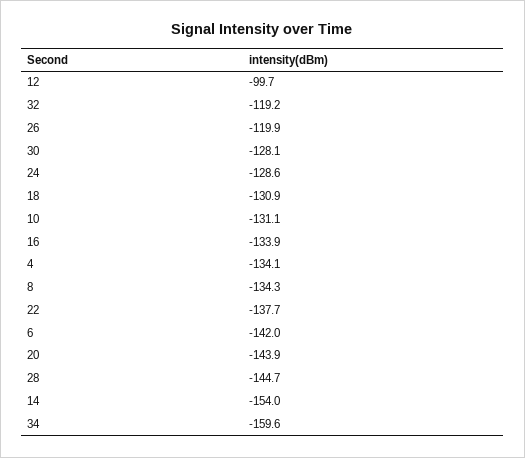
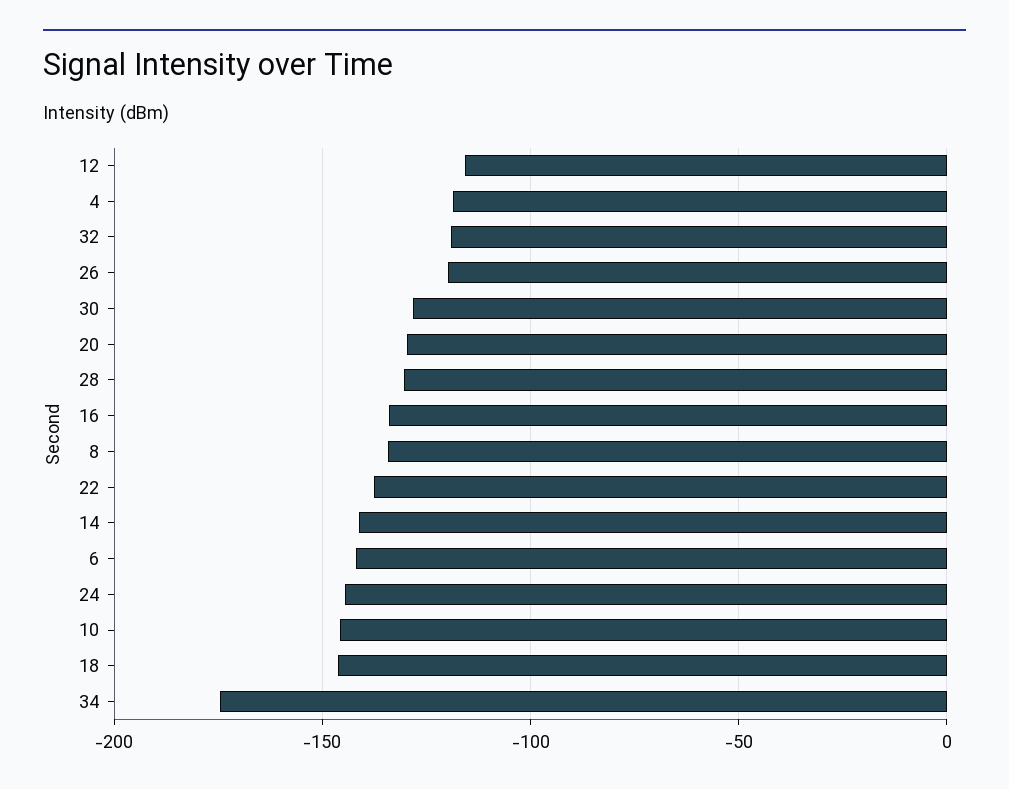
12: -99.7 -> -115
24: -128.6 -> -145
18: -130.9 -> -145
10: -131.1 -> -145
4: -134.1 -> -120
20: -143.9 -> -130
28: -144.7 -> -130
14: -154 -> -140
34: -159.6 -> -175

